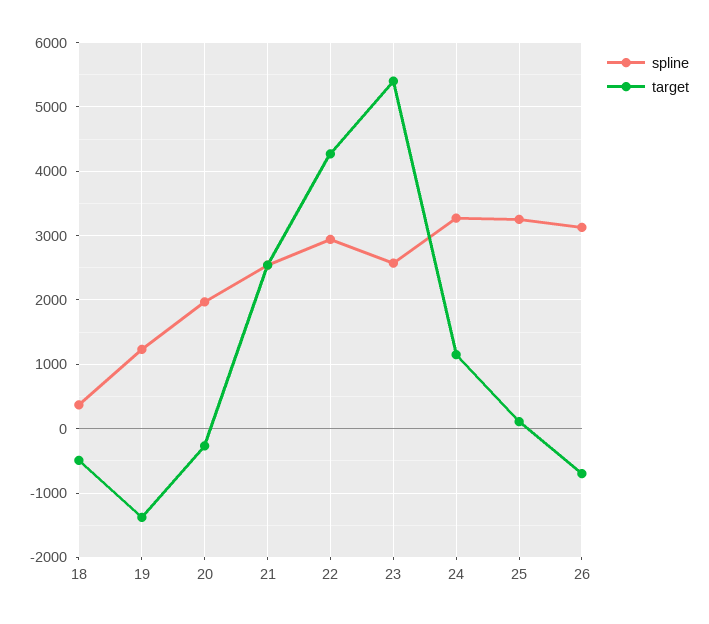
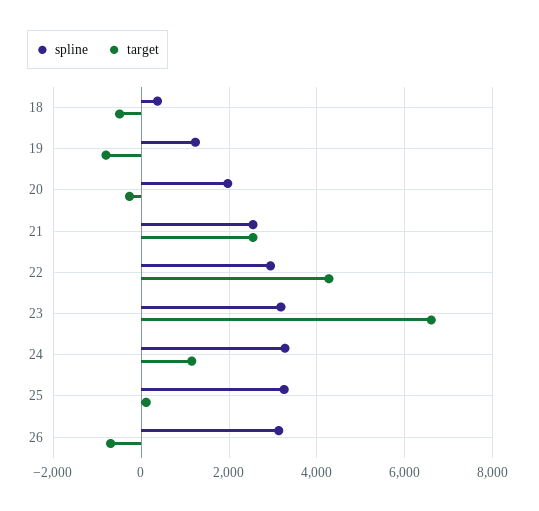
target, 19: -1400 -> -800
spline, 23: 2600 -> 3200
target, 23: 5400 -> 6600

